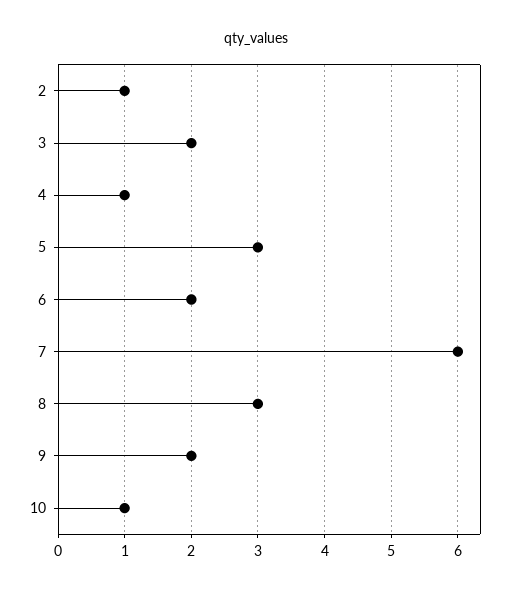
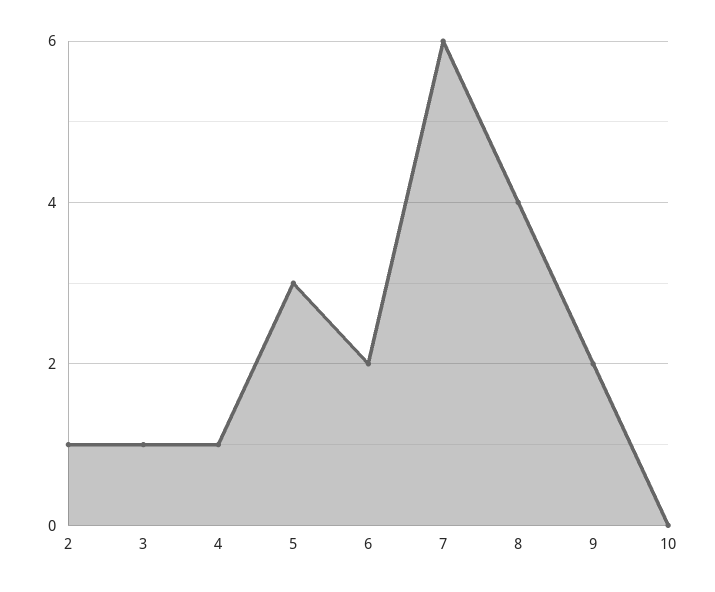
3: 2 -> 1
8: 3 -> 4
10: 1 -> 0

